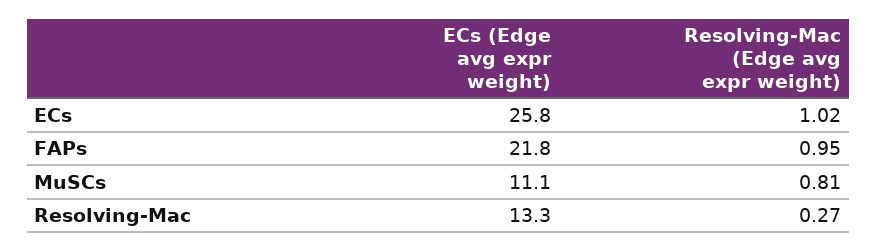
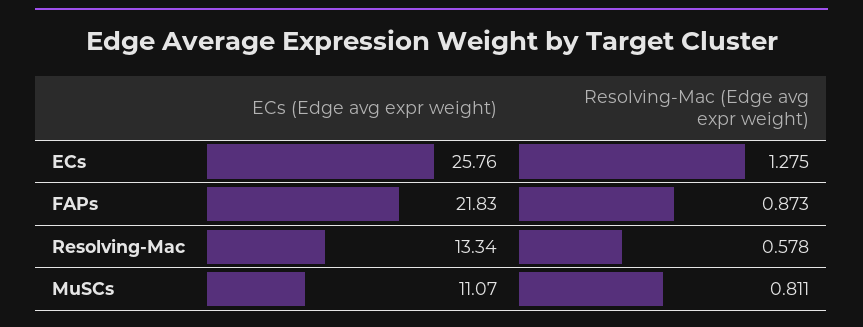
Resolving-Mac (Edge avg expr weight), ECs: 1.02 -> 1.275
Resolving-Mac (Edge avg expr weight), FAPs: 0.95 -> 0.873
Resolving-Mac (Edge avg expr weight), Resolving-Mac: 0.27 -> 0.578

